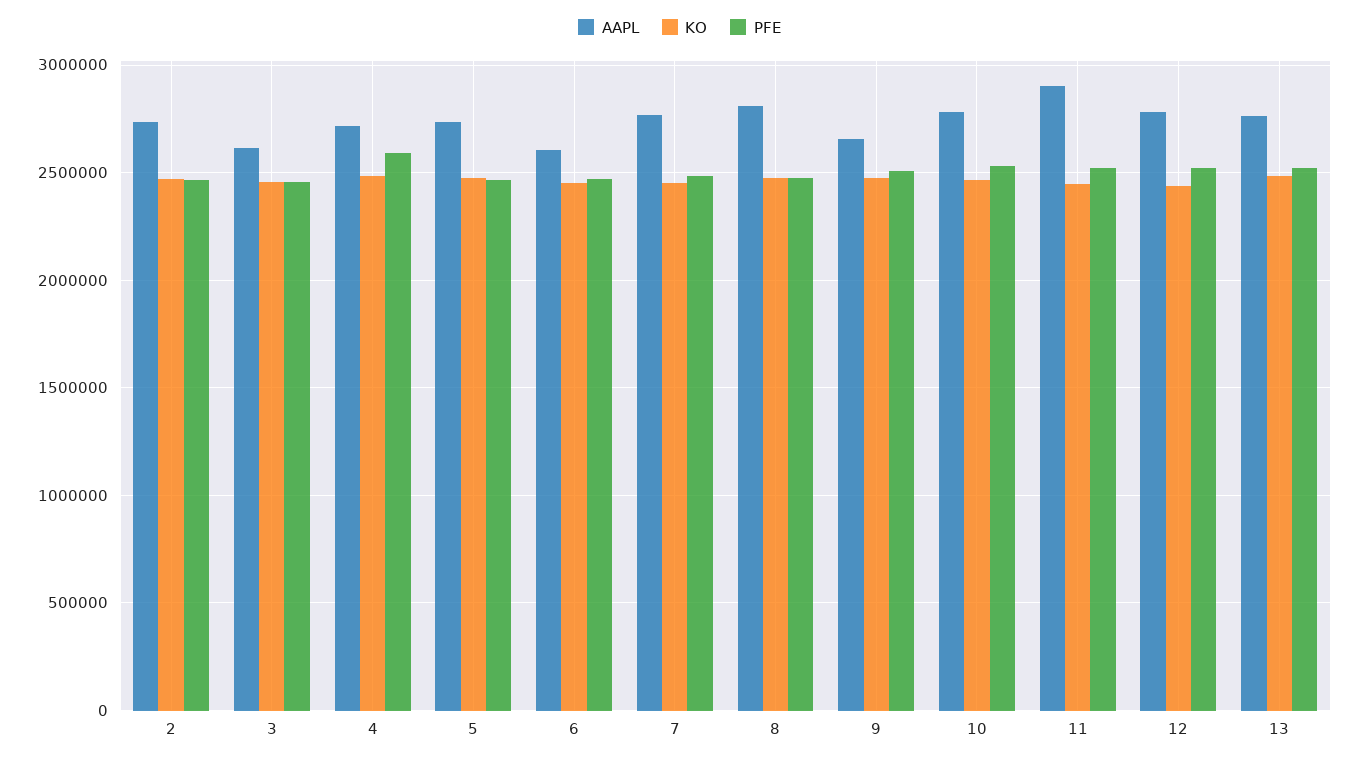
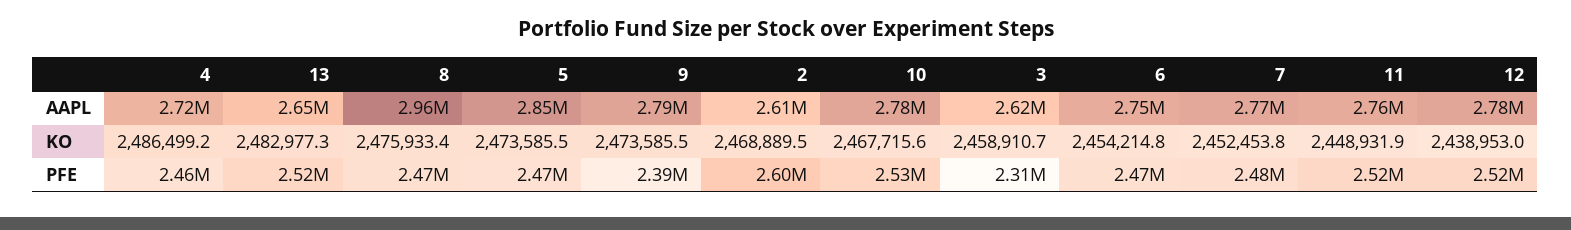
AAPL, 2: 2750000 -> 2610000
PFE, 2: 2450000 -> 2600000
PFE, 3: 2450000 -> 2310000
PFE, 4: 2600000 -> 2460000
AAPL, 5: 2750000 -> 2850000
AAPL, 6: 2600000 -> 2750000
AAPL, 8: 2800000 -> 2960000
AAPL, 9: 2650000 -> 2790000
PFE, 9: 2500000 -> 2390000
AAPL, 11: 2900000 -> 2760000
AAPL, 13: 2750000 -> 2650000

